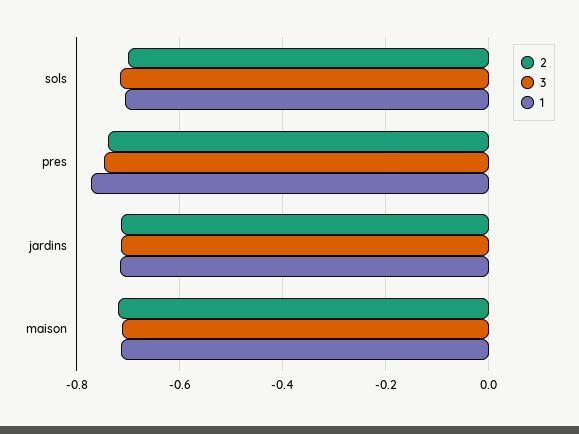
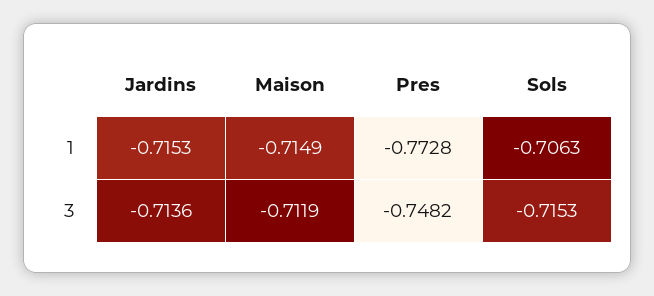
2, sols: -0.7 -> none
2, pres: -0.74 -> none
2, jardins: -0.72 -> none
2, maison: -0.72 -> none

